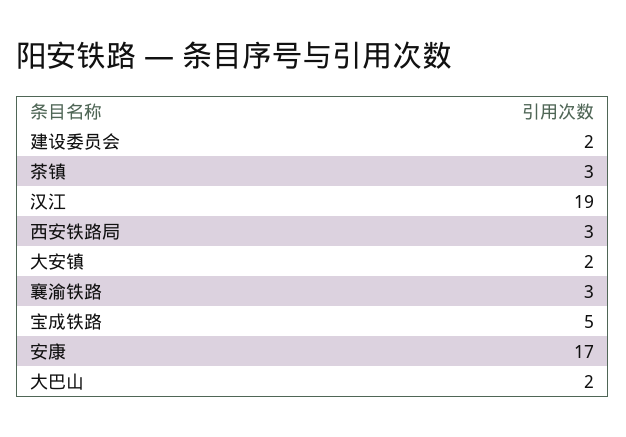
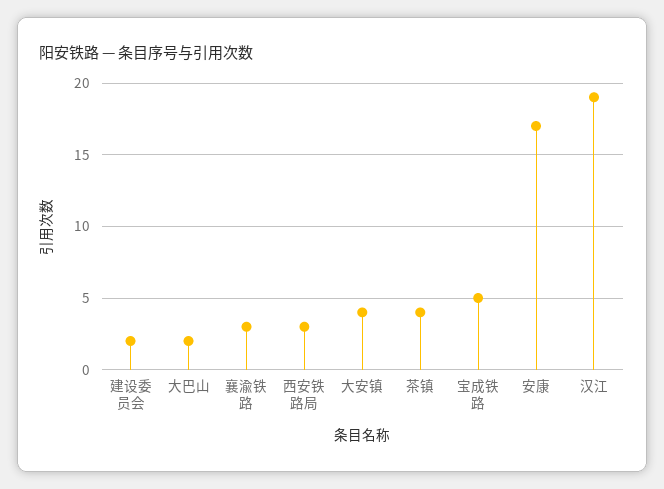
茶镇: 3 -> 4
大安镇: 2 -> 4

